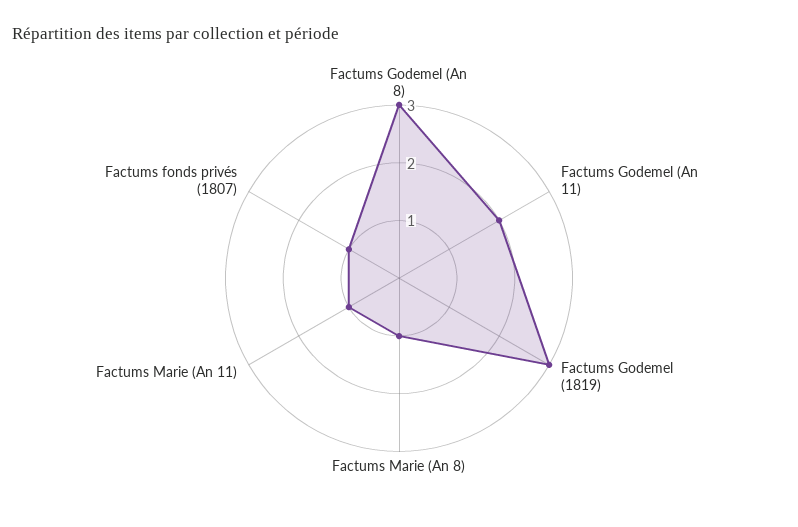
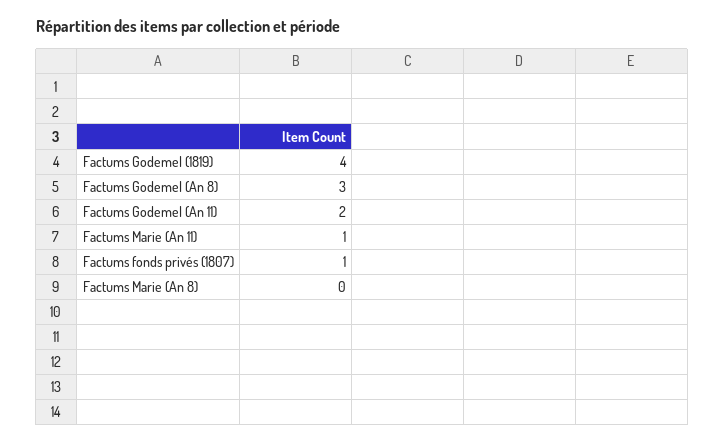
Factums Godemel (1819): 3 -> 4
Factums Marie (An 8): 1 -> 0

